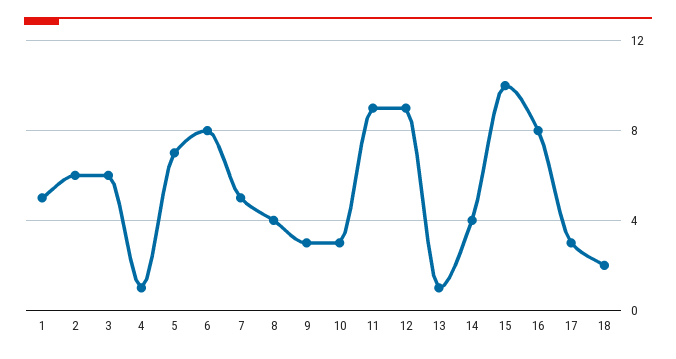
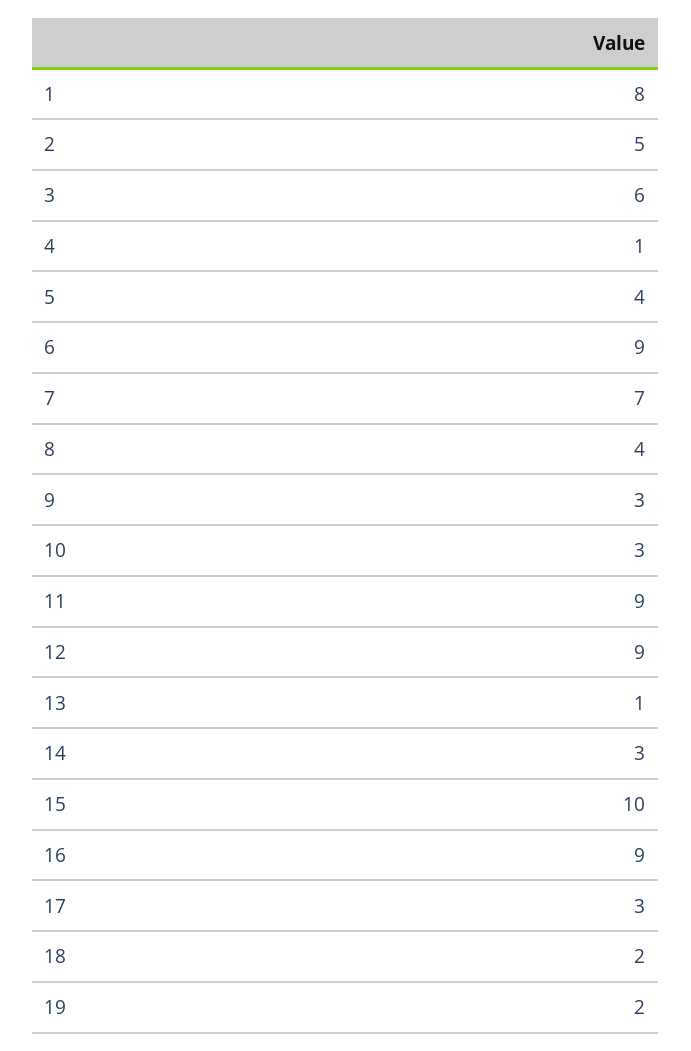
1: 5 -> 8
2: 6 -> 5
5: 7 -> 4
6: 8 -> 9
7: 5 -> 7
14: 4 -> 3
16: 8 -> 9
19: none -> 2

